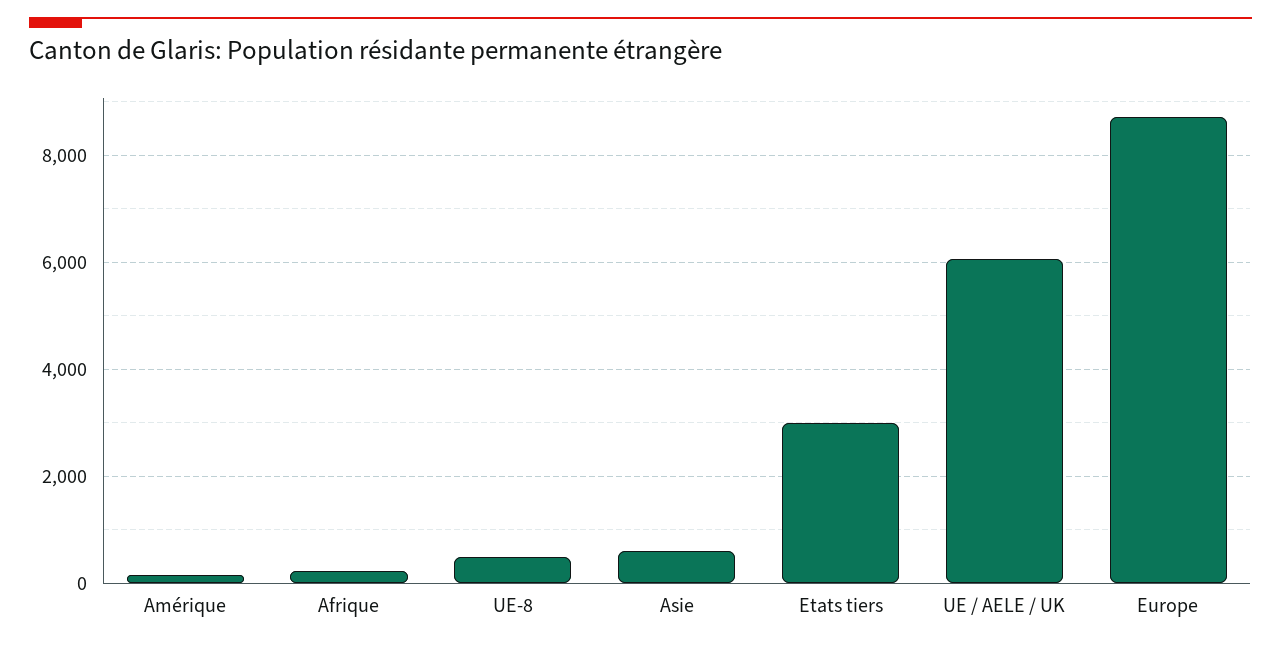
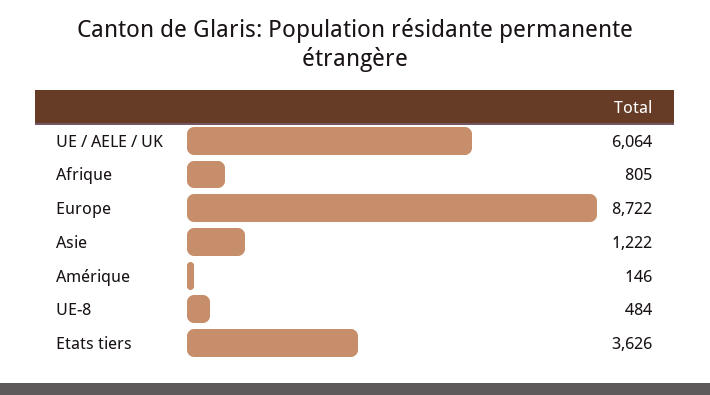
Afrique: 200 -> 805
Asie: 600 -> 1222
Etats tiers: 3000 -> 3626

